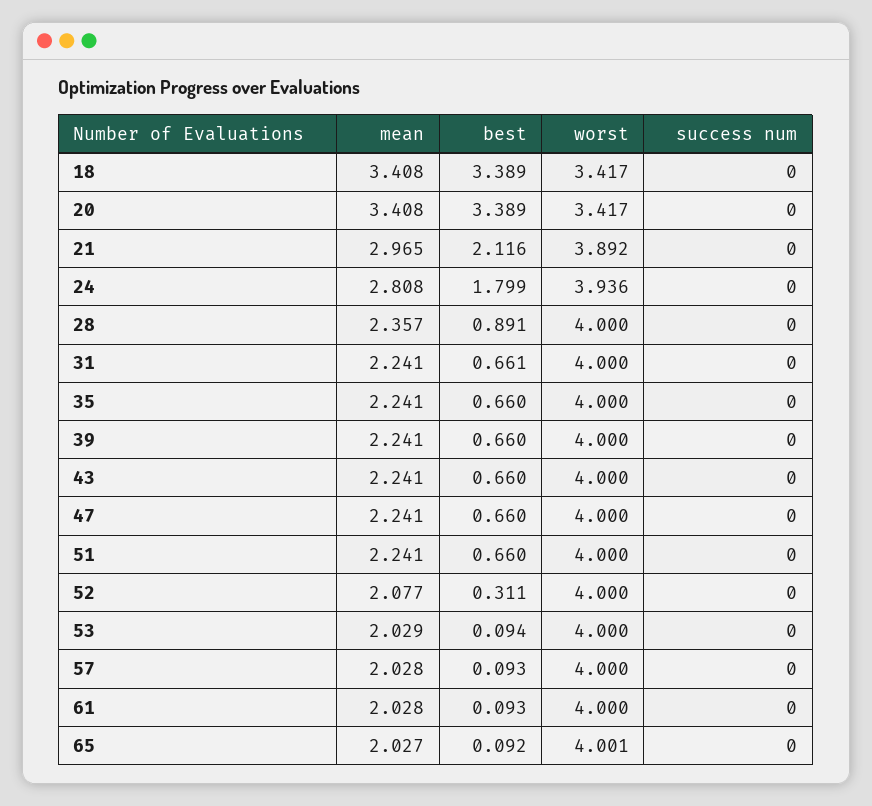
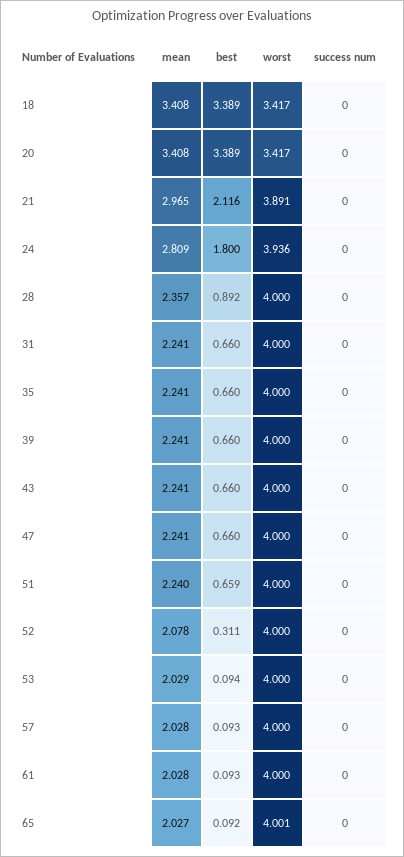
worst, 21: 3.892 -> 3.891
mean, 24: 2.808 -> 2.809
best, 24: 1.799 -> 1.8
best, 28: 0.891 -> 0.892
best, 31: 0.661 -> 0.66
mean, 51: 2.241 -> 2.24
best, 51: 0.66 -> 0.659
mean, 52: 2.077 -> 2.078

